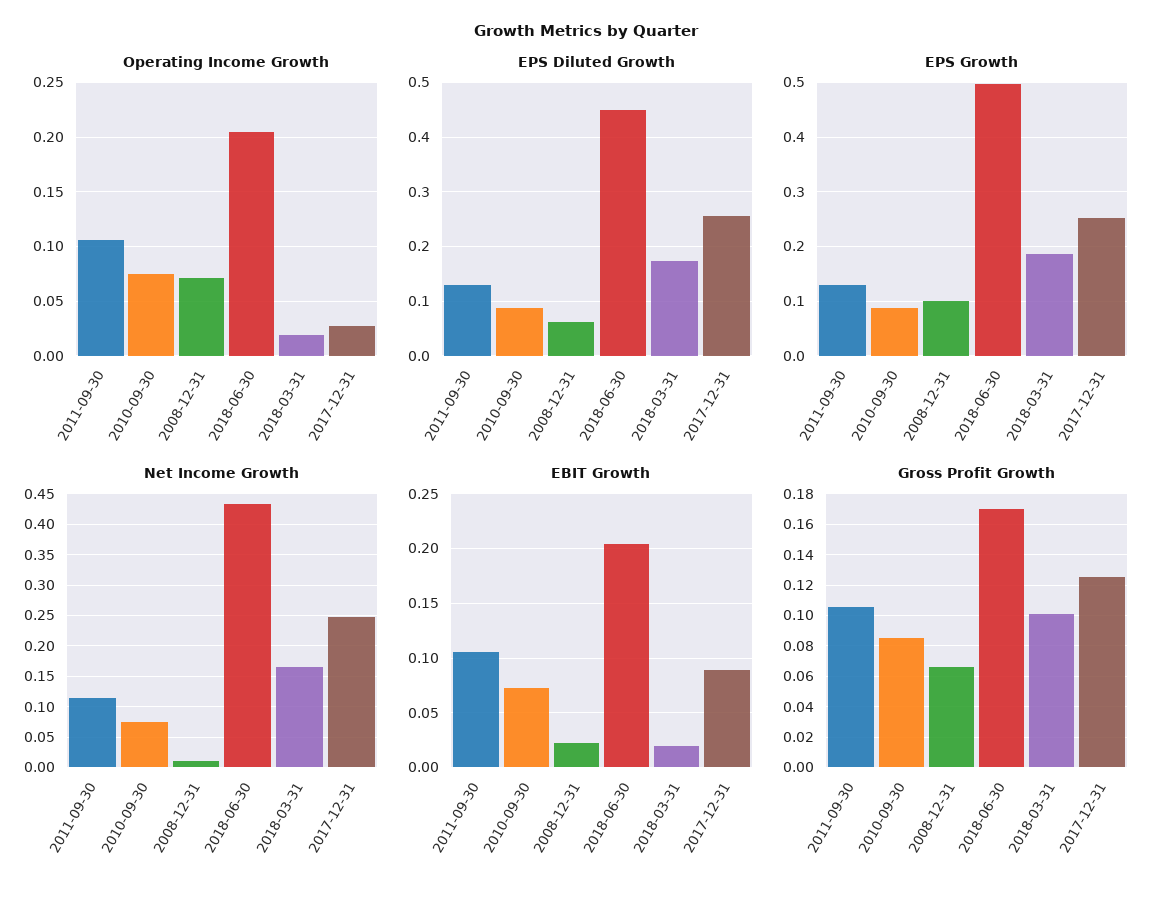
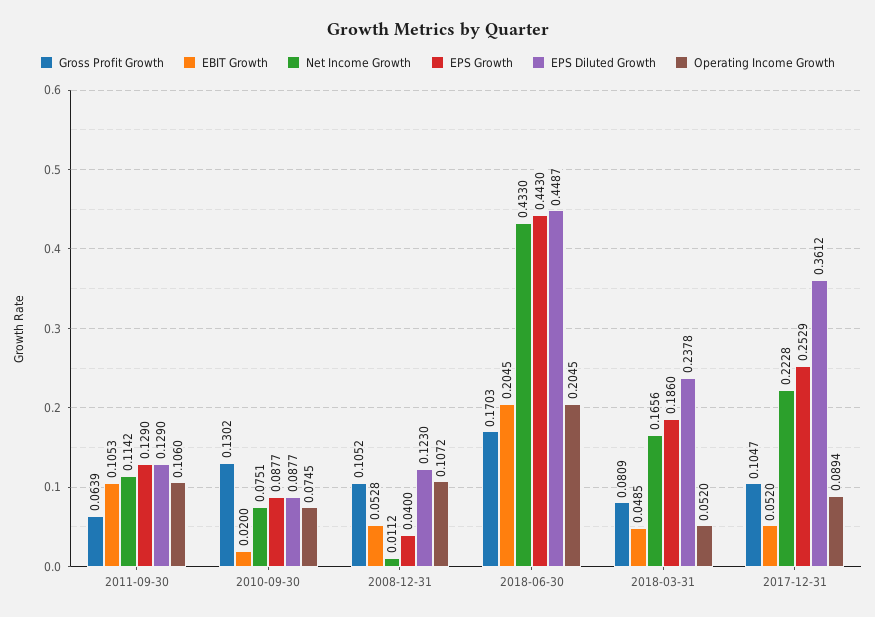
Operating Income Growth, 2008-12-31: 0.07 -> 0.1072
Operating Income Growth, 2018-03-31: 0.02 -> 0.052
Operating Income Growth, 2017-12-31: 0.03 -> 0.0894
EPS Diluted Growth, 2008-12-31: 0.06 -> 0.123
EPS Diluted Growth, 2018-03-31: 0.18 -> 0.2378
EPS Diluted Growth, 2017-12-31: 0.26 -> 0.3612
EPS Growth, 2008-12-31: 0.1 -> 0.04
EPS Growth, 2018-06-30: 0.5 -> 0.443
Net Income Growth, 2017-12-31: 0.25 -> 0.2228
EBIT Growth, 2010-09-30: 0.07 -> 0.02
EBIT Growth, 2008-12-31: 0.02 -> 0.0528
EBIT Growth, 2018-03-31: 0.02 -> 0.0485
EBIT Growth, 2017-12-31: 0.09 -> 0.052
Gross Profit Growth, 2011-09-30: 0.105 -> 0.0639
Gross Profit Growth, 2010-09-30: 0.085 -> 0.1302
Gross Profit Growth, 2008-12-31: 0.065 -> 0.1052
Gross Profit Growth, 2018-03-31: 0.1 -> 0.0809
Gross Profit Growth, 2017-12-31: 0.125 -> 0.1047

